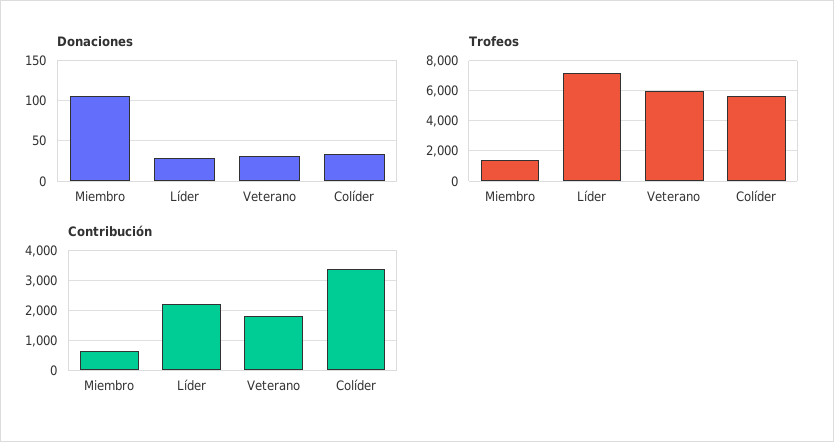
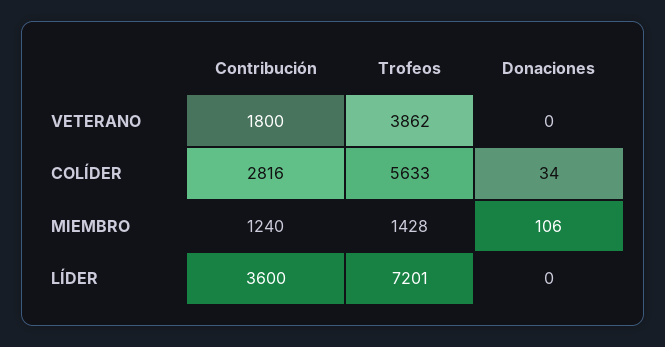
Donaciones, Líder: 30 -> 0
Donaciones, Veterano: 30 -> 0
Trofeos, Veterano: 6000 -> 3862
Contribución, Miembro: 600 -> 1240
Contribución, Líder: 2200 -> 3600
Contribución, Colíder: 3400 -> 2816

